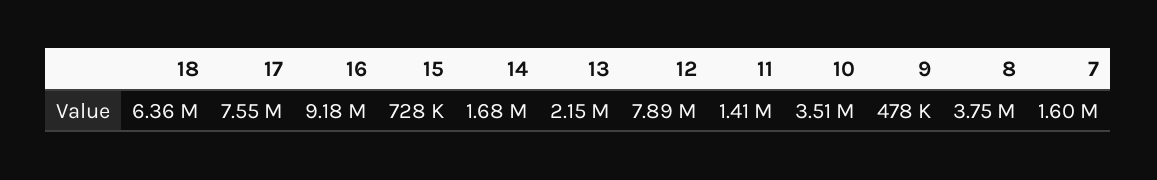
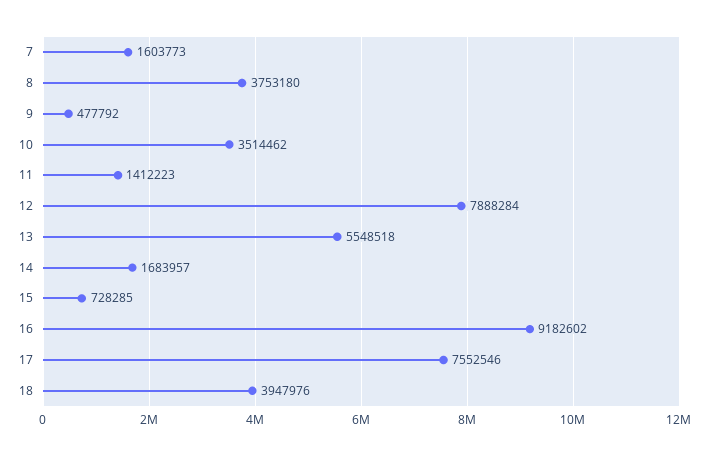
18: 6360000 -> 3947976
13: 2150000 -> 5548518

